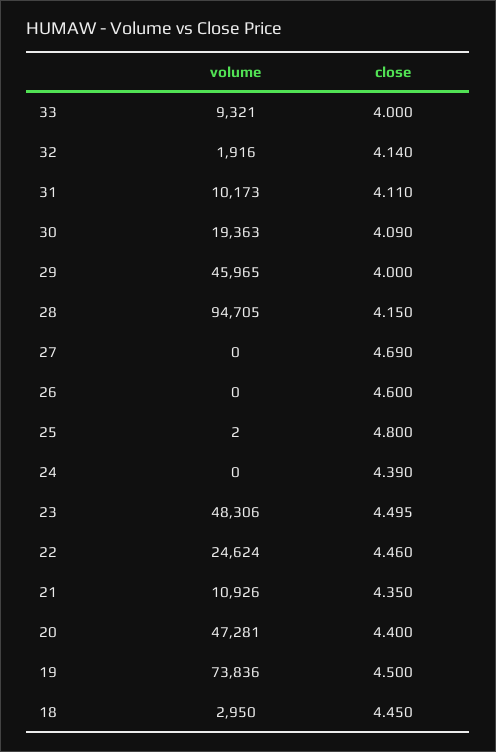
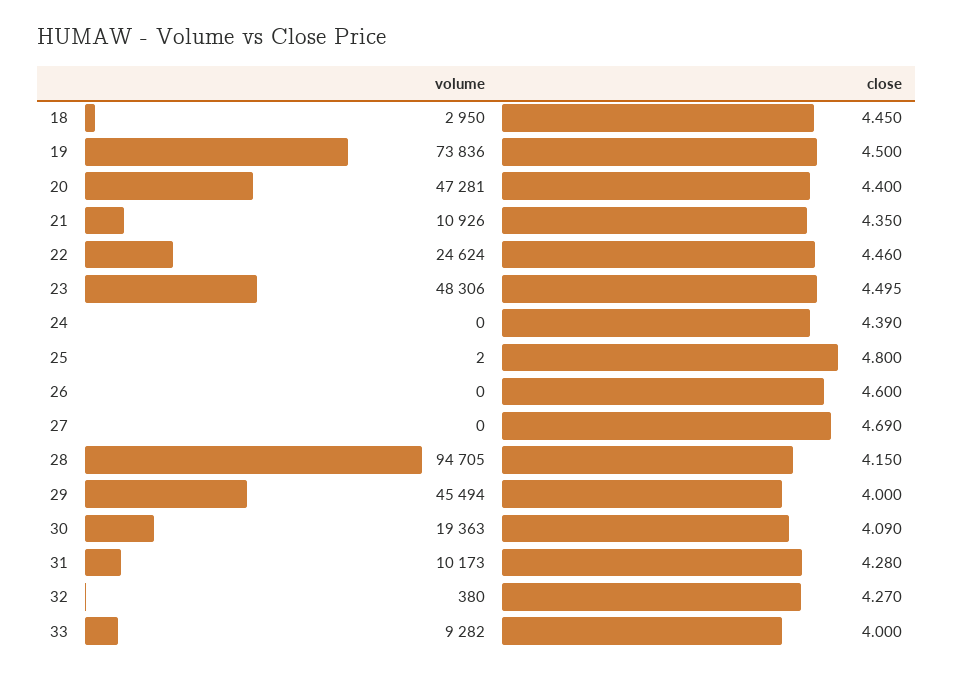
volume, 33: 9321 -> 9282
volume, 32: 1916 -> 380
close, 32: 4.14 -> 4.27
close, 31: 4.11 -> 4.28
volume, 29: 45965 -> 45494

